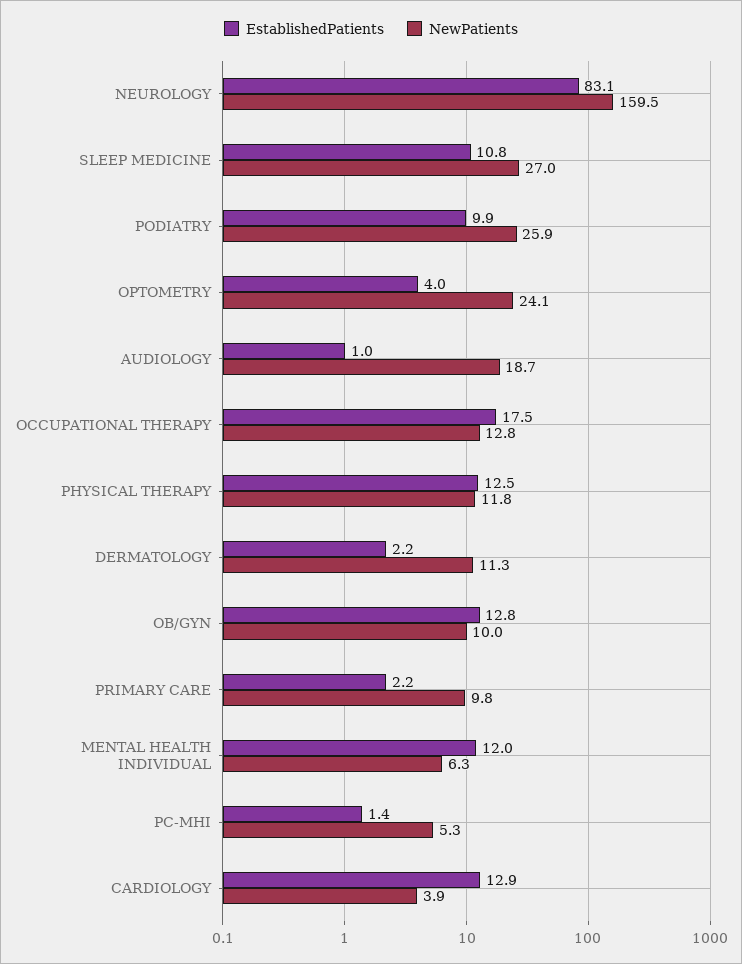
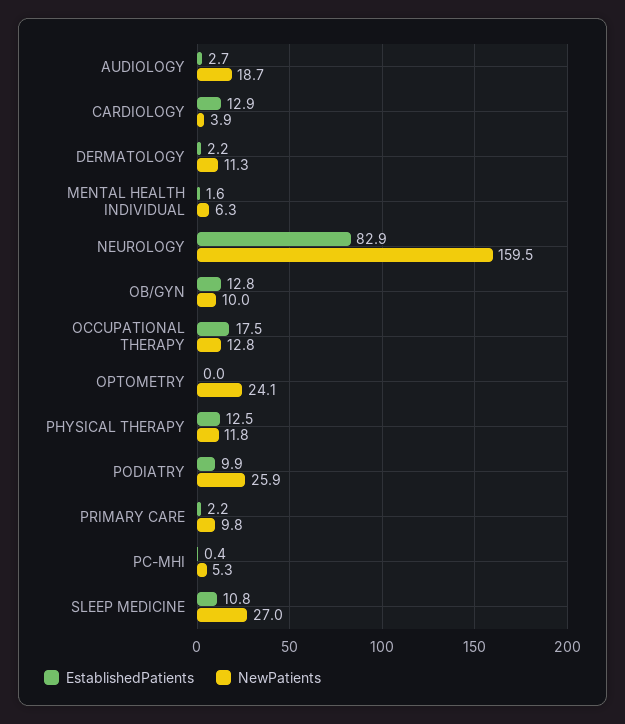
EstablishedPatients, NEUROLOGY: 83.1 -> 82.9
EstablishedPatients, OPTOMETRY: 4 -> 0
EstablishedPatients, AUDIOLOGY: 1 -> 2.7
EstablishedPatients, MENTAL HEALTH INDIVIDUAL: 12 -> 1.6
EstablishedPatients, PC-MHI: 1.4 -> 0.4

